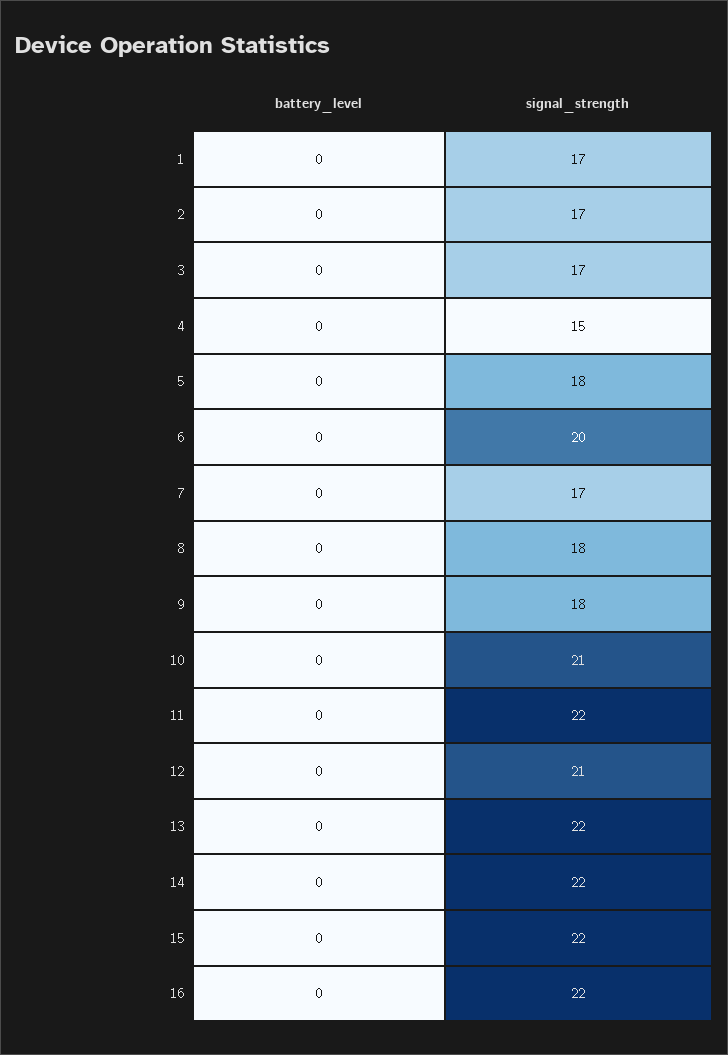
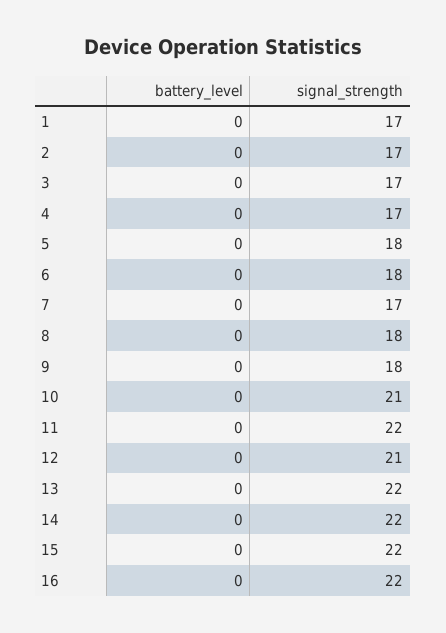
signal_strength, 4: 15 -> 17
signal_strength, 6: 20 -> 18

